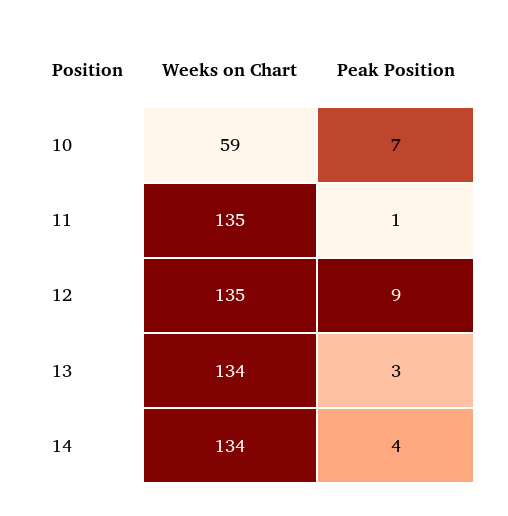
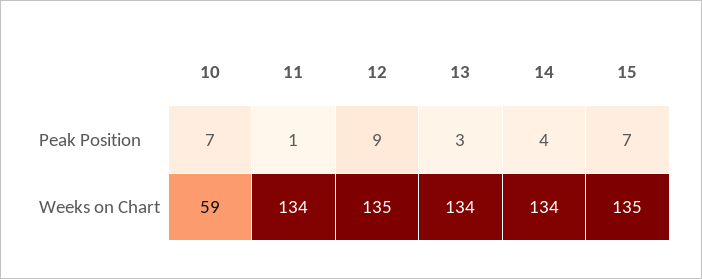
Weeks on Chart, 11: 135 -> 134
Peak Position, 15: none -> 7
Weeks on Chart, 15: none -> 135

